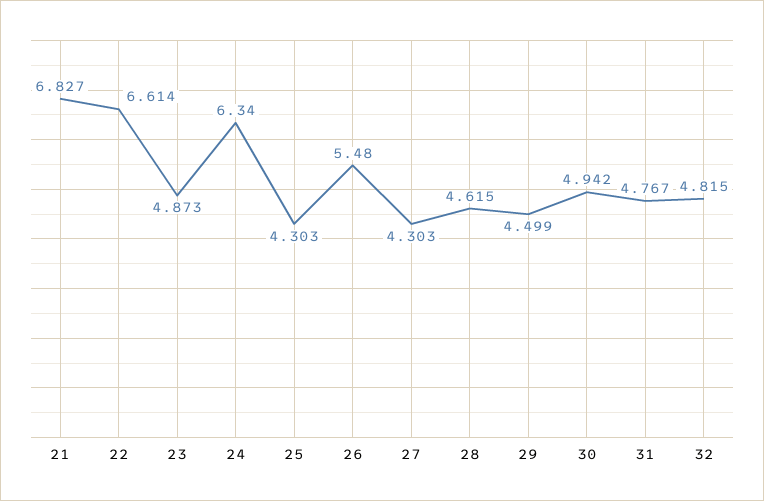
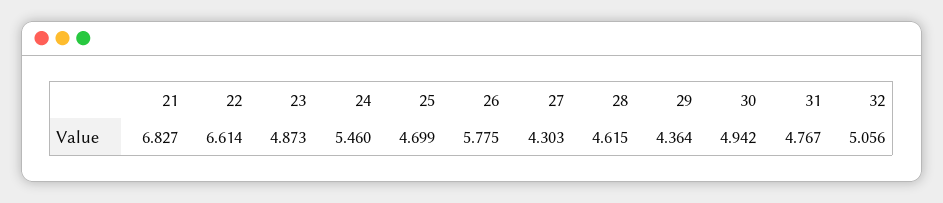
24: 6.34 -> 5.46
25: 4.303 -> 4.699
26: 5.48 -> 5.775
29: 4.499 -> 4.364
32: 4.815 -> 5.056

